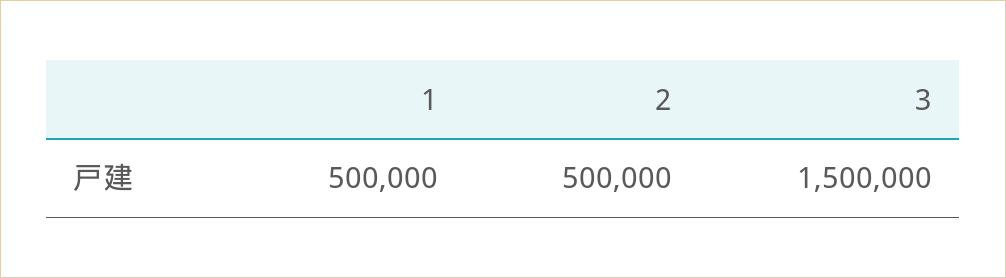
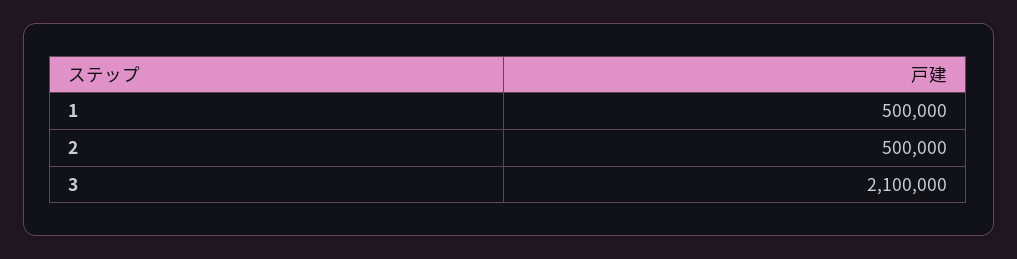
3: 1500000 -> 2100000

